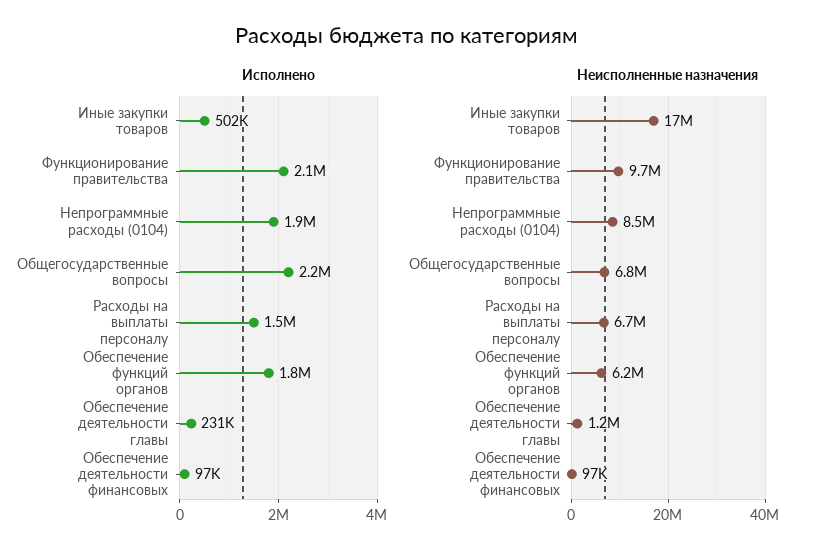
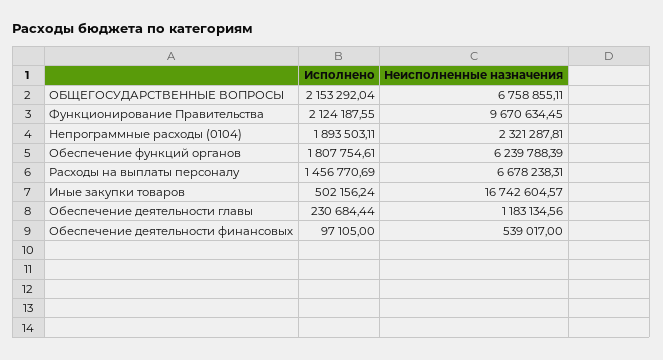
Неисполненные назначения, Непрограммные расходы (0104): 8500000 -> 2321287.81
Неисполненные назначения, Обеспечение деятельности финансовых: 97000 -> 539017

